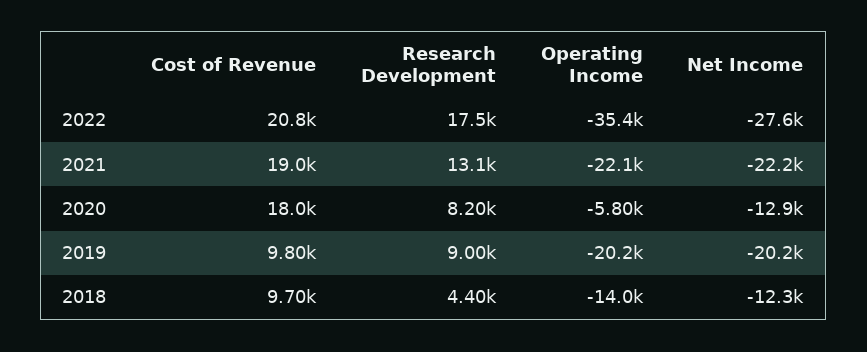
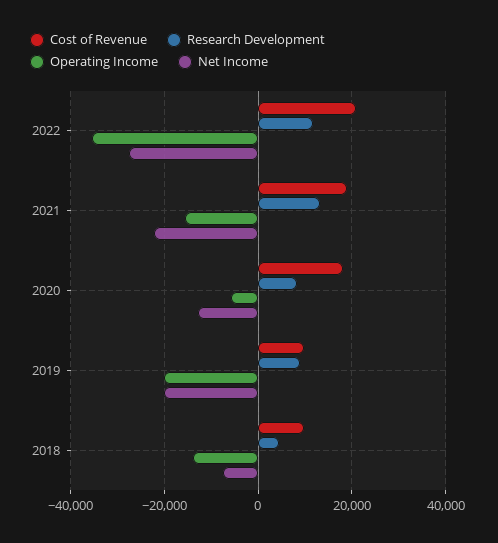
Research Development, 2022: 17500 -> 12000
Operating Income, 2021: -22100 -> -16000
Net Income, 2018: -12300 -> -8000

